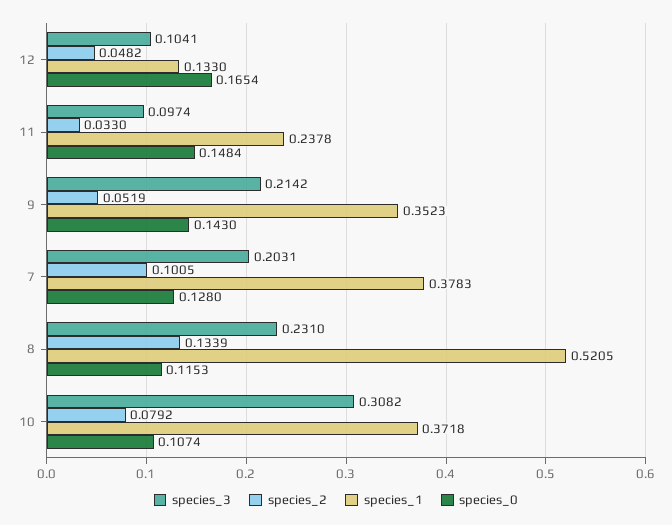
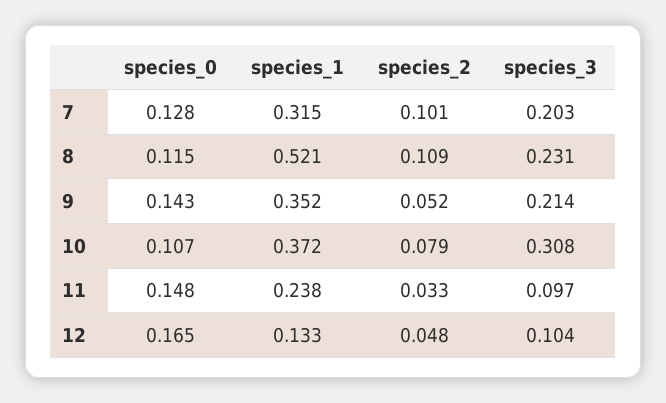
species_1, 7: 0.3783 -> 0.315
species_2, 8: 0.1339 -> 0.109

